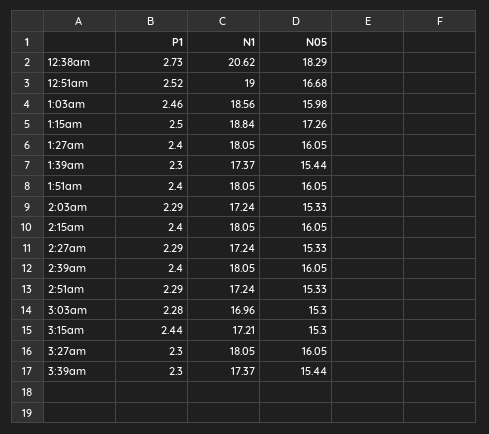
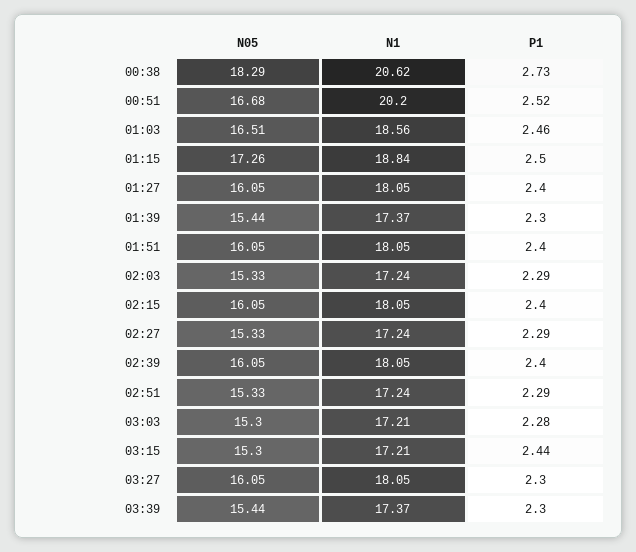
N1, 12:51am: 19 -> 20.2
N05, 1:03am: 15.98 -> 16.51
N1, 3:03am: 16.96 -> 17.21

